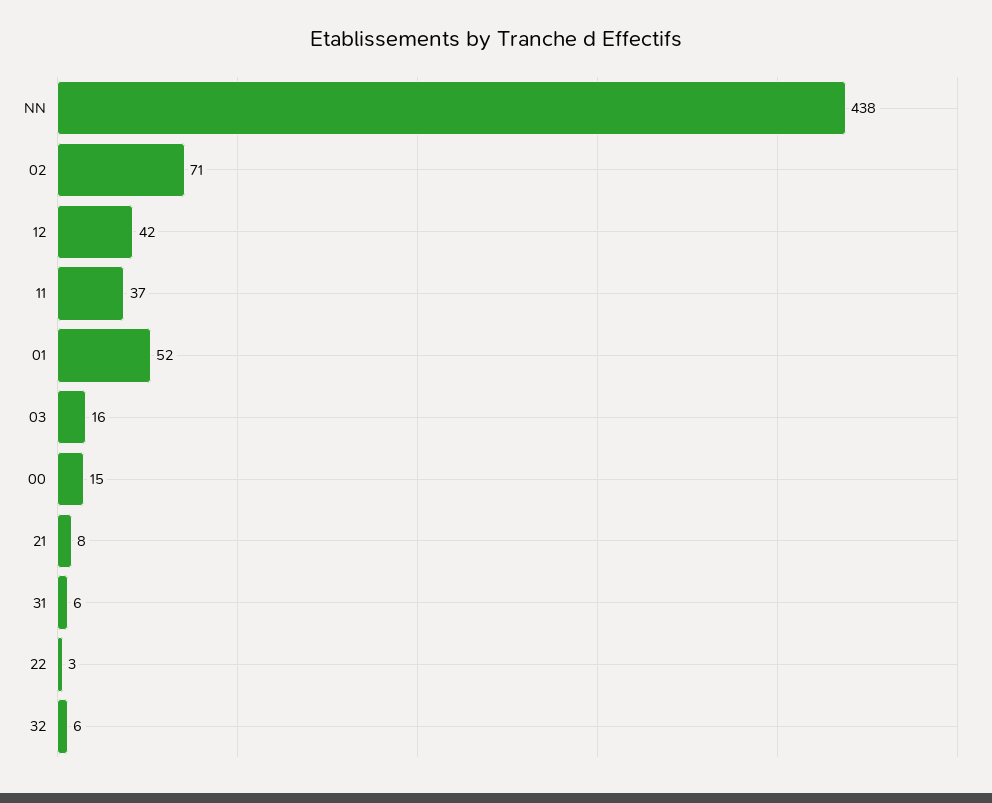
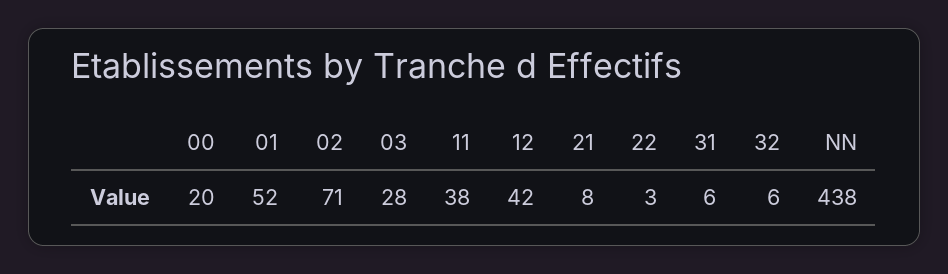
11: 37 -> 38
03: 16 -> 28
00: 15 -> 20

